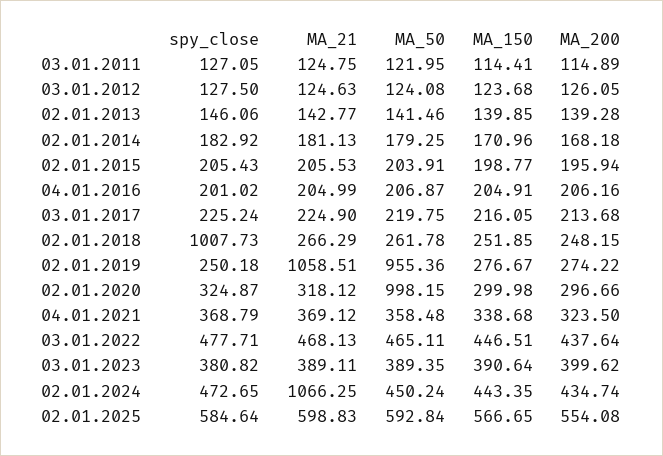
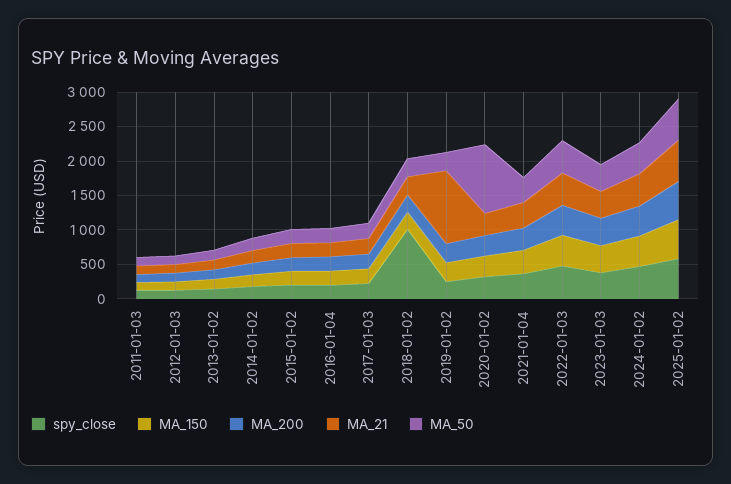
MA_50, 02.01.2019: 955.36 -> 250
MA_21, 02.01.2024: 1066.25 -> 500

